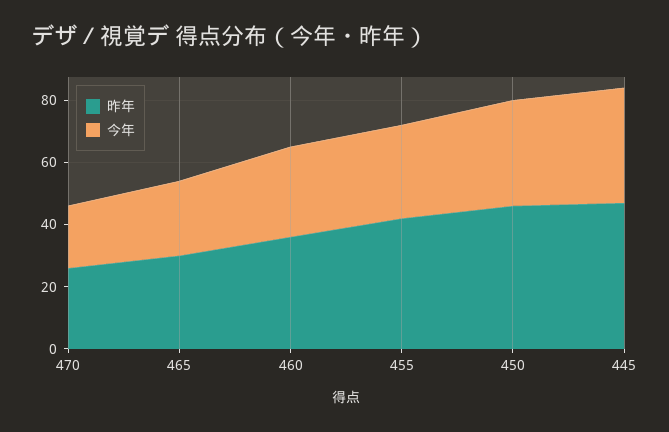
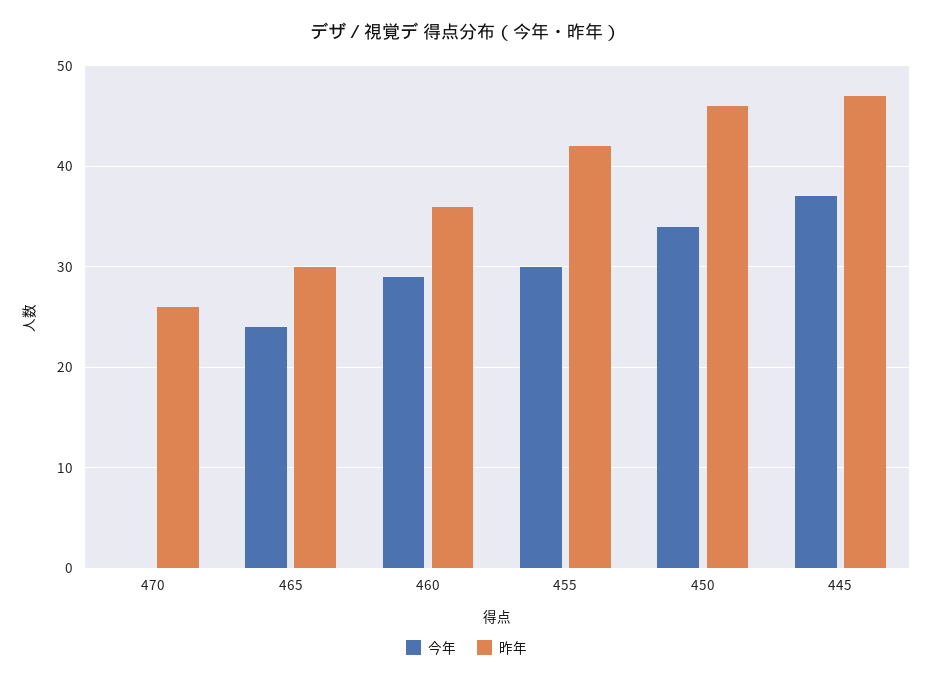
今年, 470: 20 -> 0

